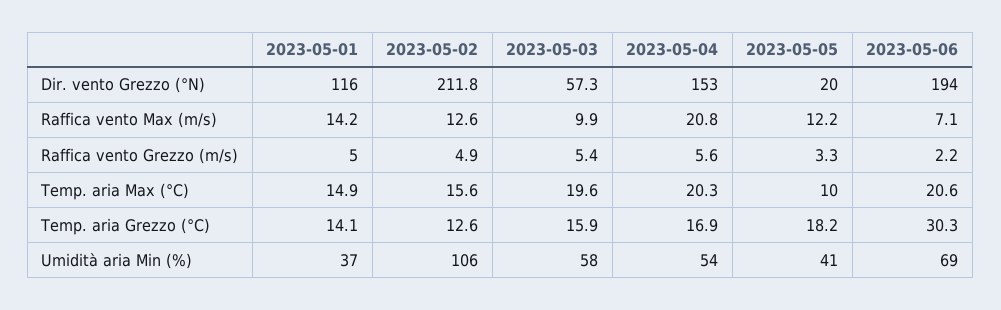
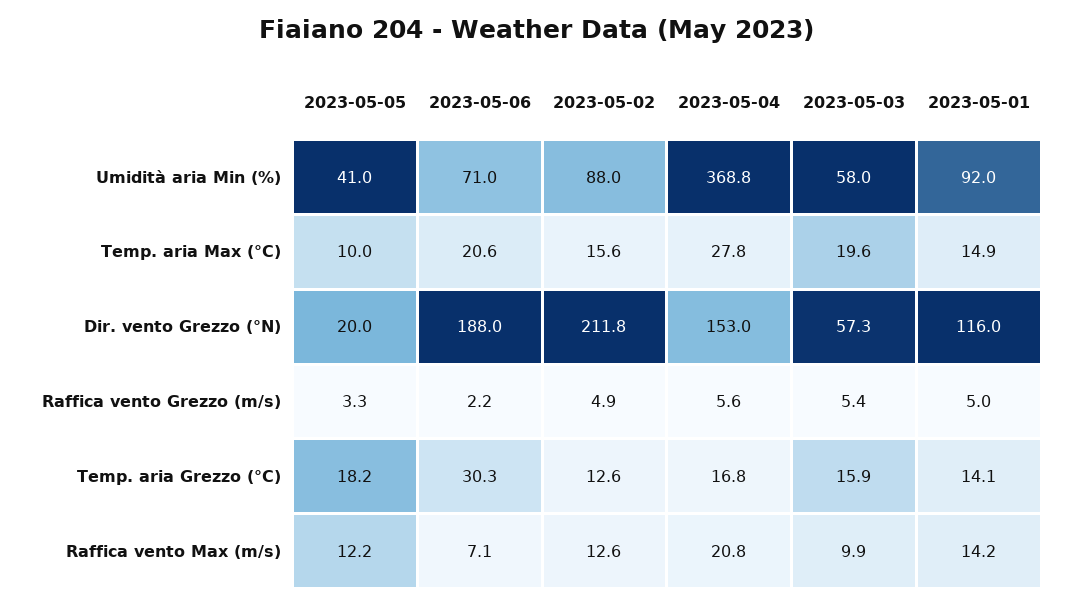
2023-05-06, Dir. vento Grezzo (°N): 194 -> 188
2023-05-04, Temp. aria Max (°C): 20.3 -> 27.8
2023-05-04, Temp. aria Grezzo (°C): 16.9 -> 16.8
2023-05-01, Umidità aria Min (%): 37 -> 92
2023-05-02, Umidità aria Min (%): 106 -> 88
2023-05-04, Umidità aria Min (%): 54 -> 368.8
2023-05-06, Umidità aria Min (%): 69 -> 71

